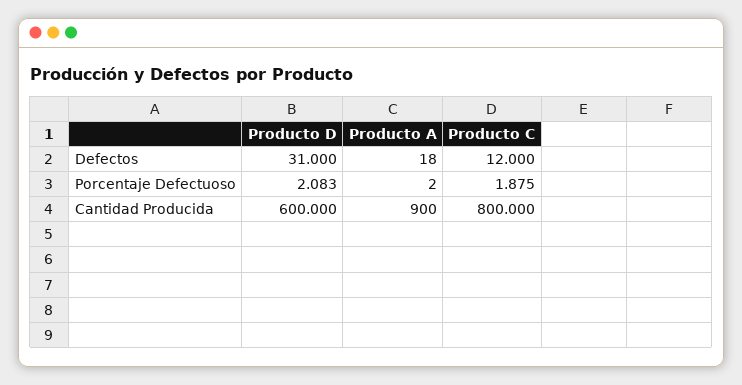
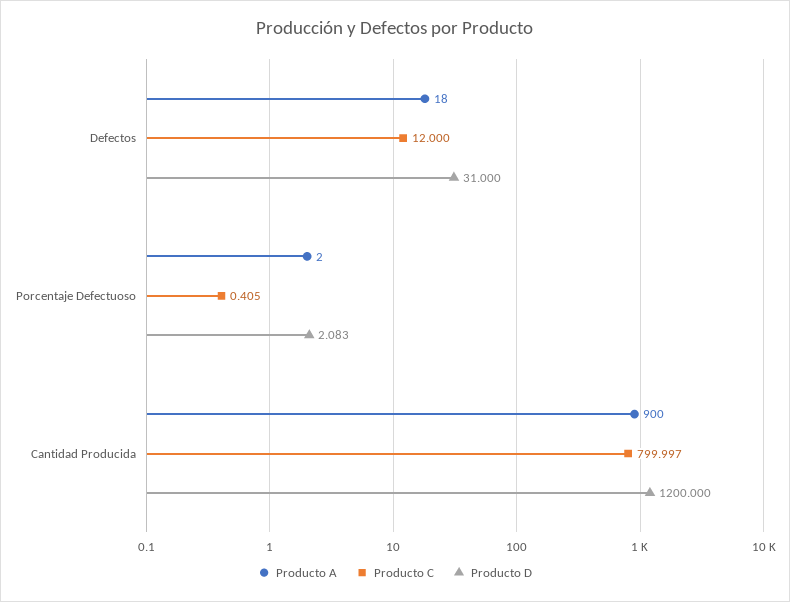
Producto C, Porcentaje Defectuoso: 1.875 -> 0.405
Producto D, Cantidad Producida: 600 -> 1200
Producto C, Cantidad Producida: 800 -> 799.997

